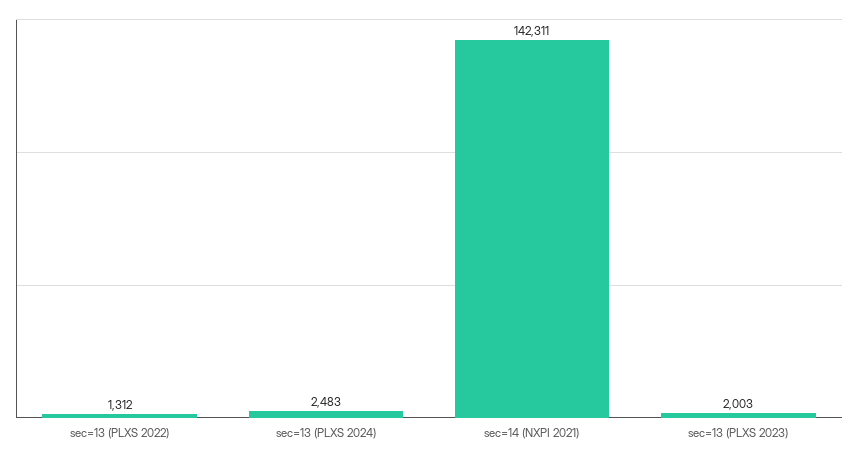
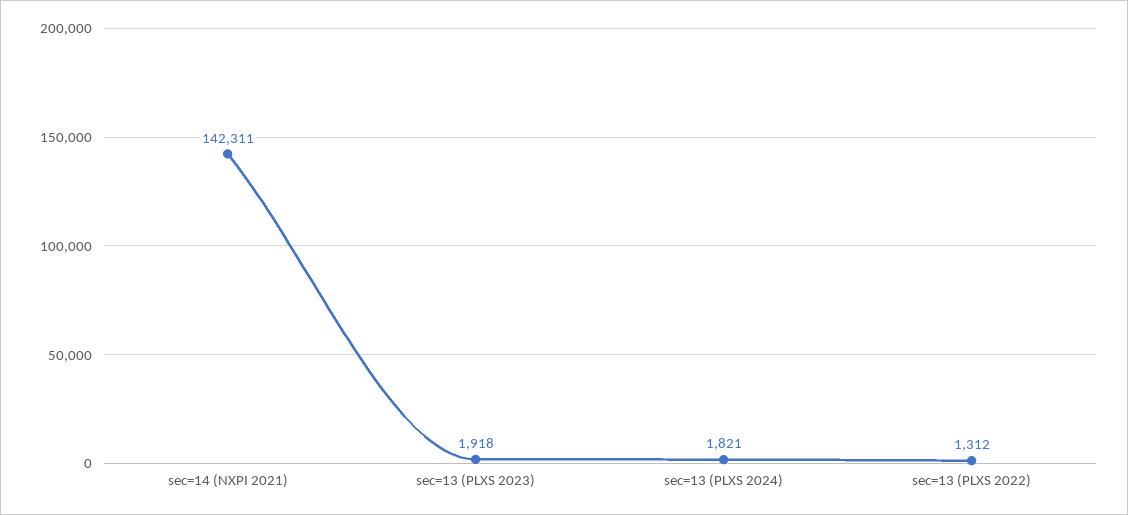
sec=13 (PLXS 2024): 2483 -> 1821
sec=13 (PLXS 2023): 2003 -> 1918

